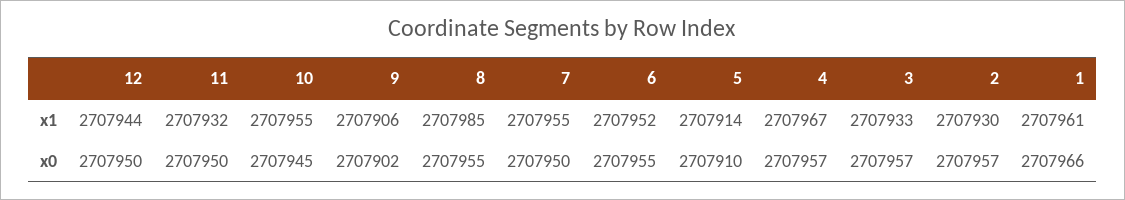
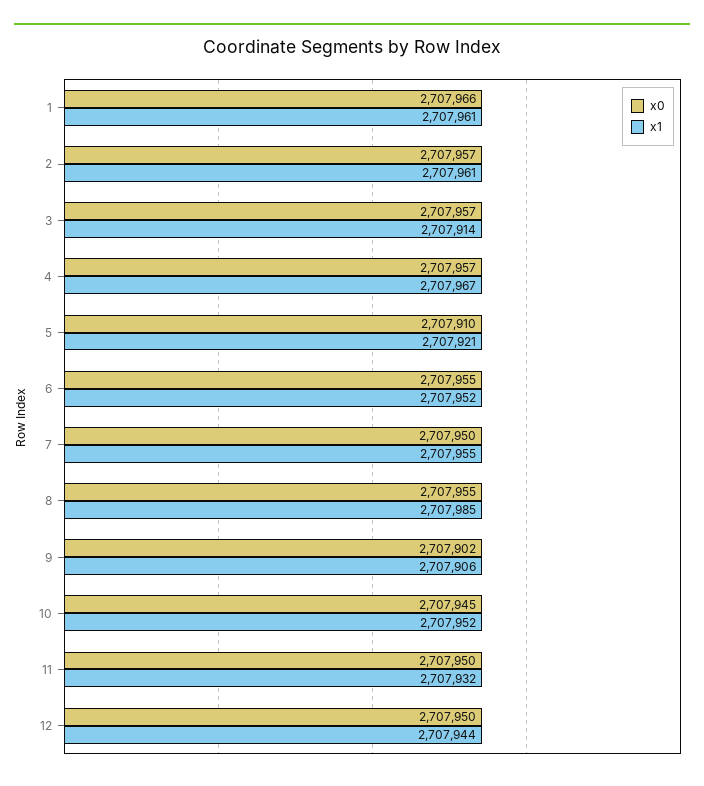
x1, 10: 2707955 -> 2707952
x1, 5: 2707914 -> 2707921
x1, 3: 2707933 -> 2707914
x1, 2: 2707930 -> 2707961

